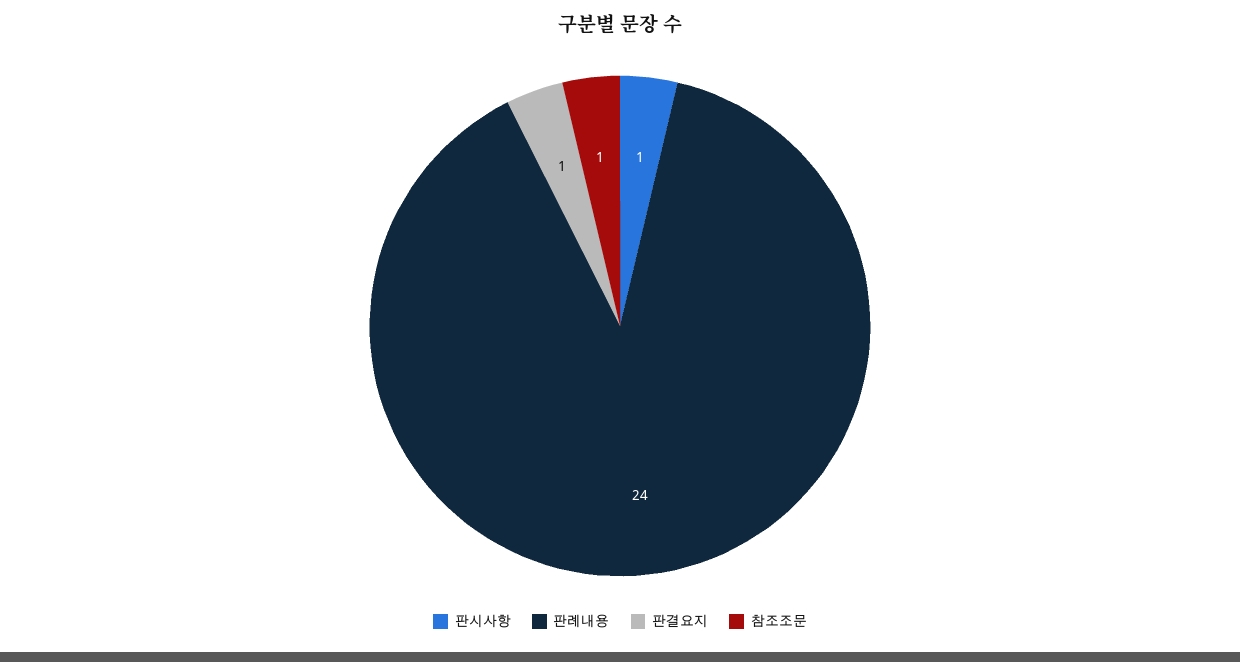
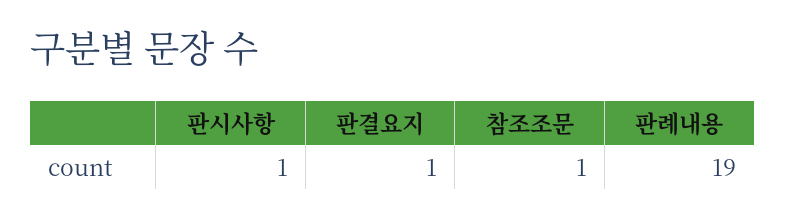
판례내용: 24 -> 19

